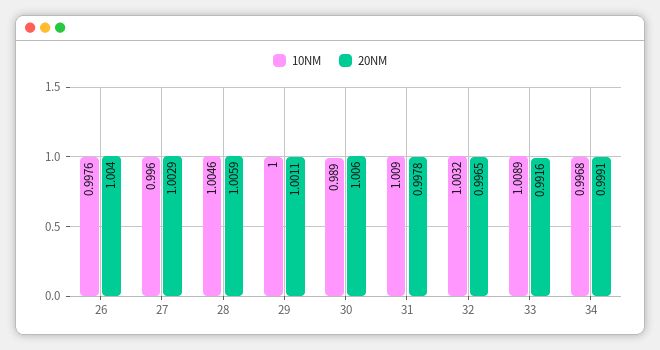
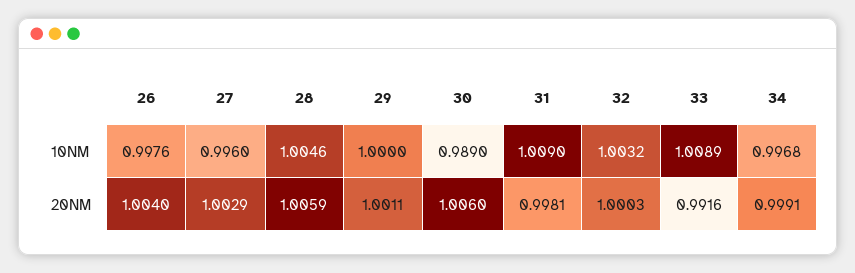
20NM, 31: 0.9978 -> 0.9981
20NM, 32: 0.9965 -> 1.0003

